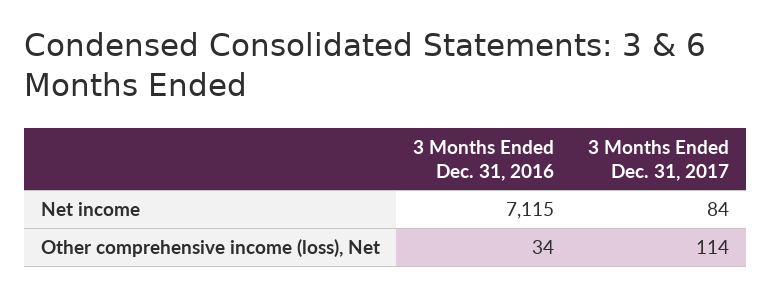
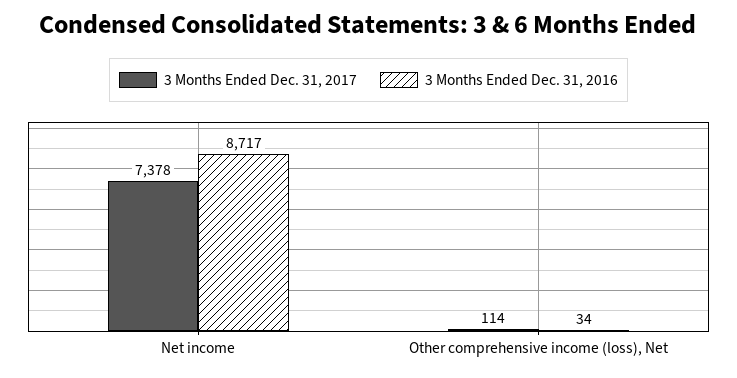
3 Months Ended Dec. 31, 2016, Net income: 7115 -> 8717
3 Months Ended Dec. 31, 2017, Net income: 84 -> 7378

